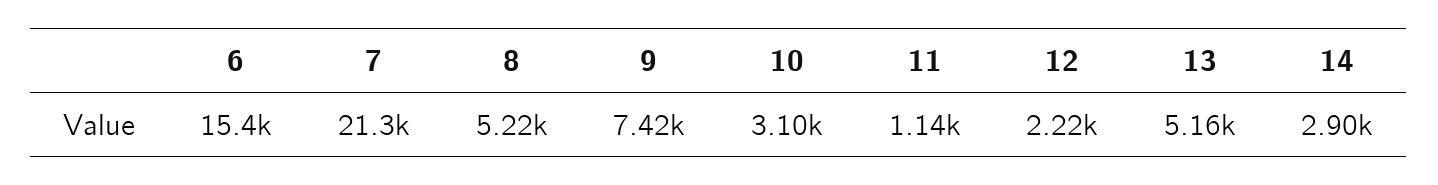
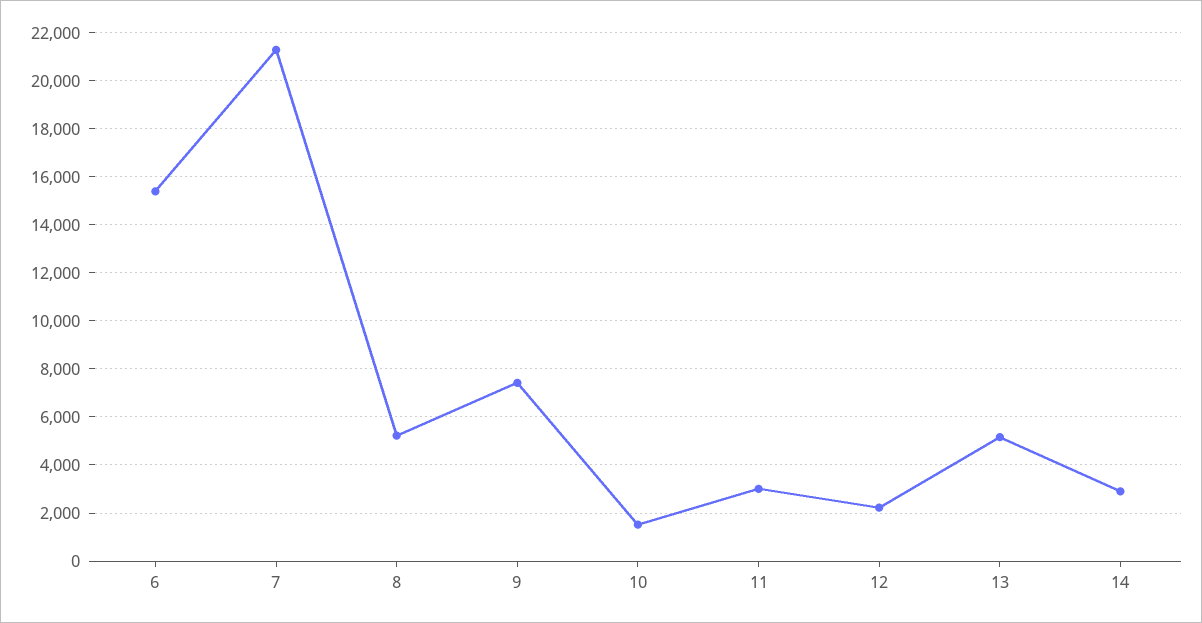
10: 3100 -> 1500
11: 1140 -> 3000

